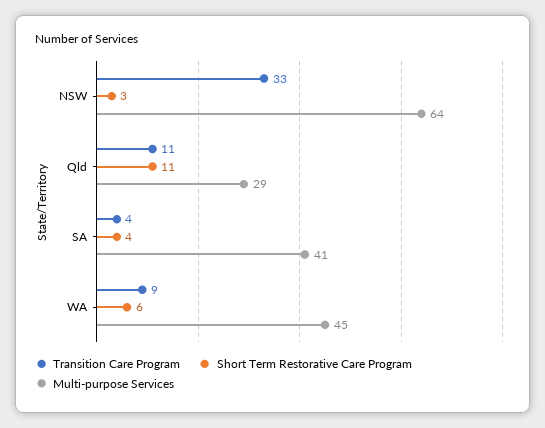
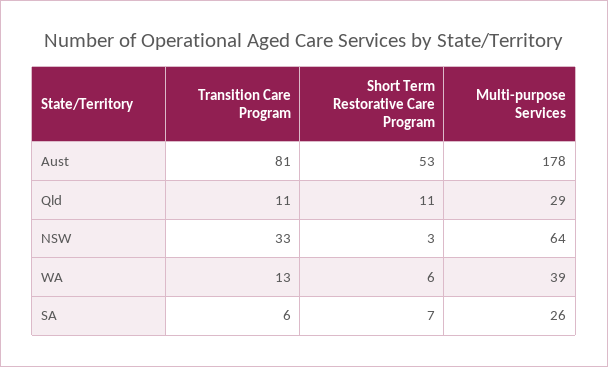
Transition Care Program, SA: 4 -> 6
Short Term Restorative Care Program, SA: 4 -> 7
Multi-purpose Services, SA: 41 -> 26
Transition Care Program, WA: 9 -> 13
Multi-purpose Services, WA: 45 -> 39
Transition Care Program, Aust: none -> 81
Short Term Restorative Care Program, Aust: none -> 53
Multi-purpose Services, Aust: none -> 178

